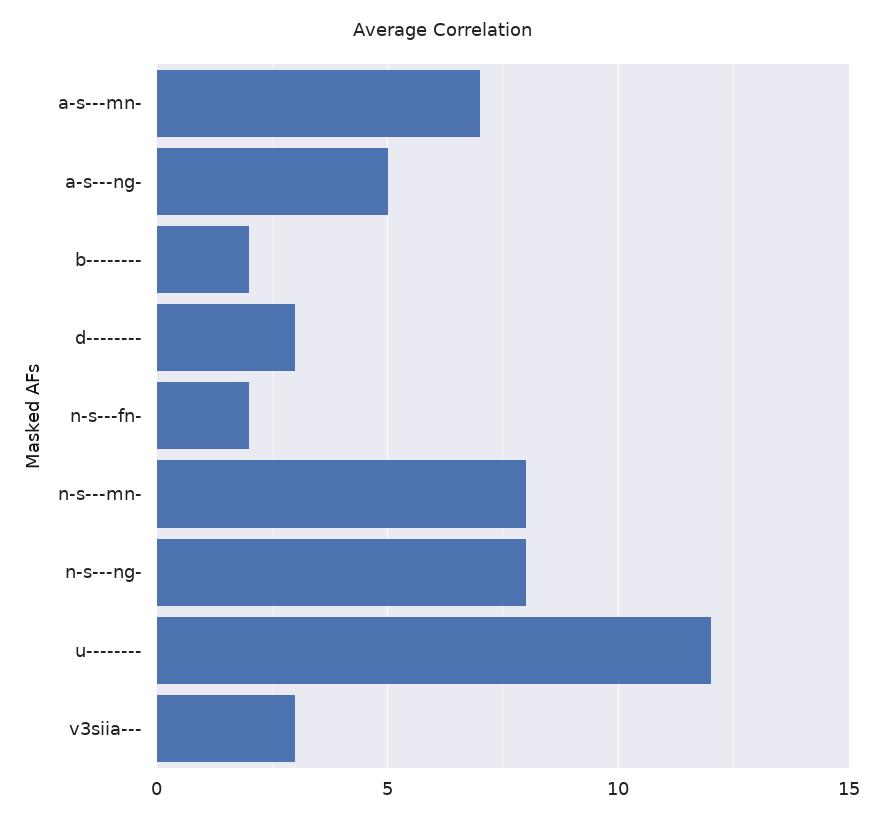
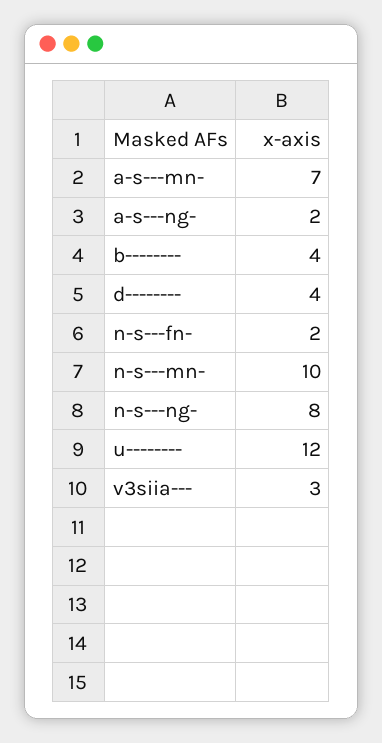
a-s---ng-: 5 -> 2
b--------: 2 -> 4
d--------: 3 -> 4
n-s---mn-: 8 -> 10

